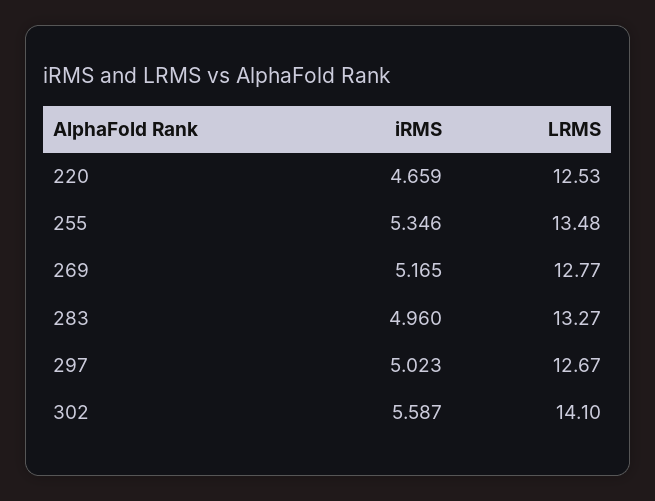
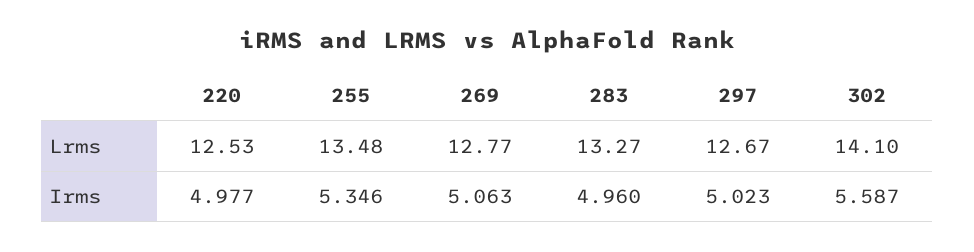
iRMS, 220: 4.659 -> 4.977
iRMS, 269: 5.165 -> 5.063

